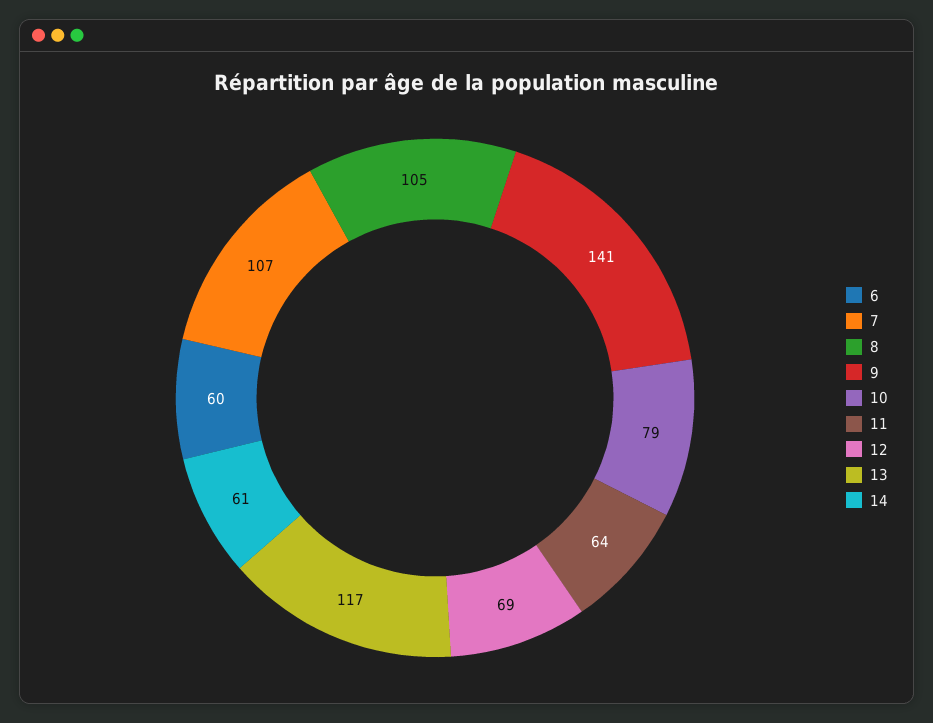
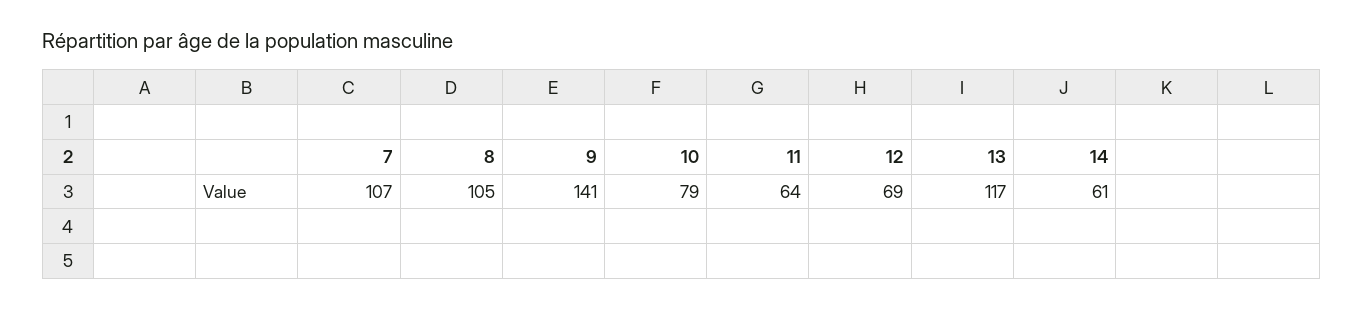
6: 60 -> none

